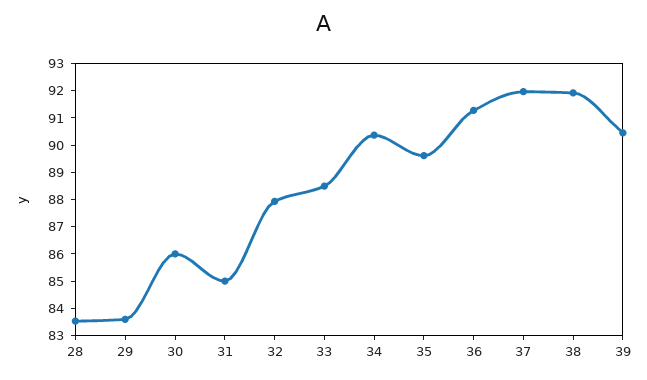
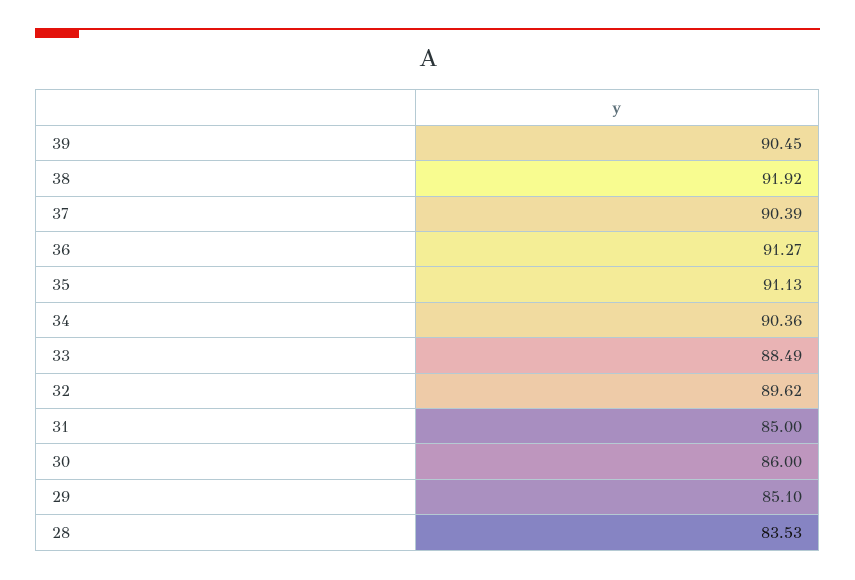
29: 83.5 -> 85.1
32: 88 -> 89.62
35: 89.5 -> 91.13
37: 92 -> 90.39

